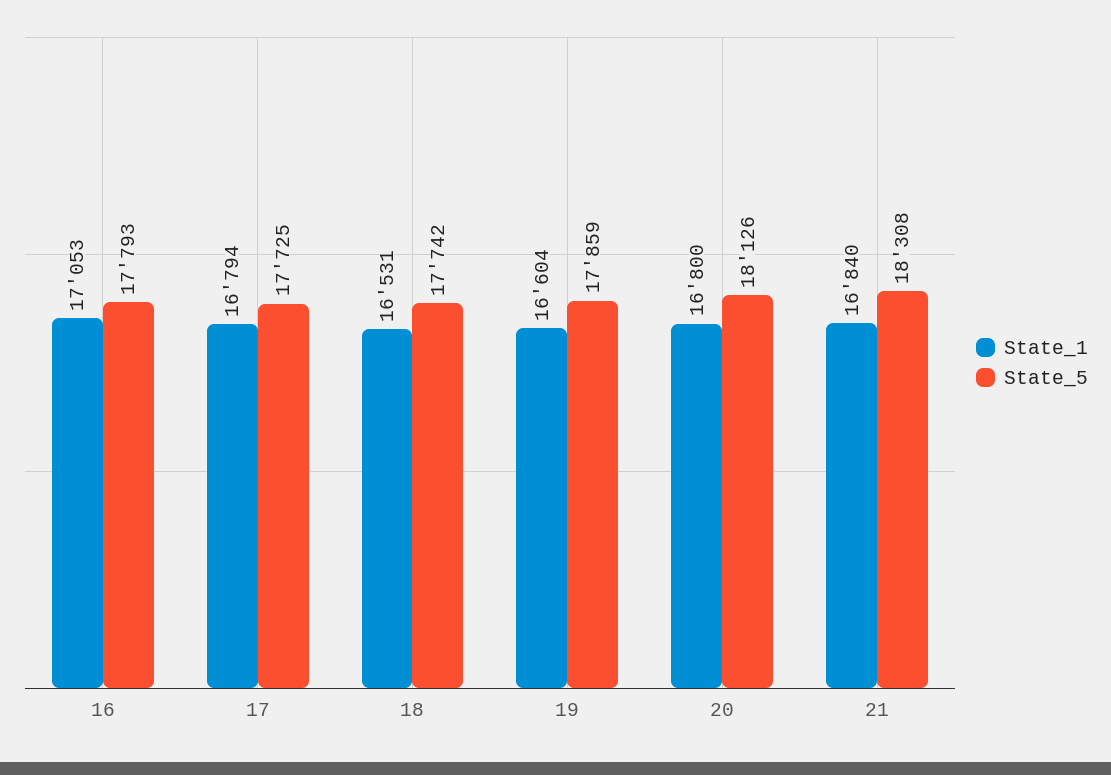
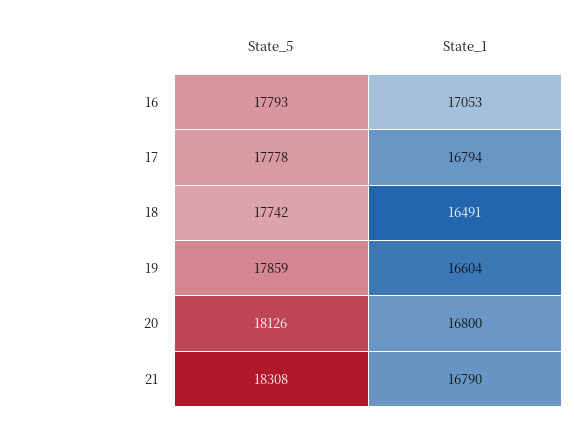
State_5, 17: 17725 -> 17778
State_1, 18: 16531 -> 16491
State_1, 21: 16840 -> 16790

